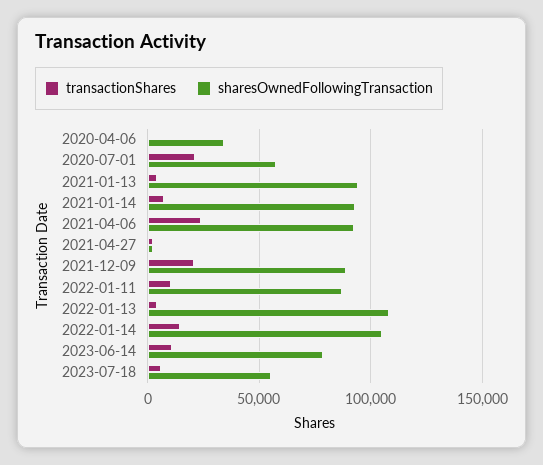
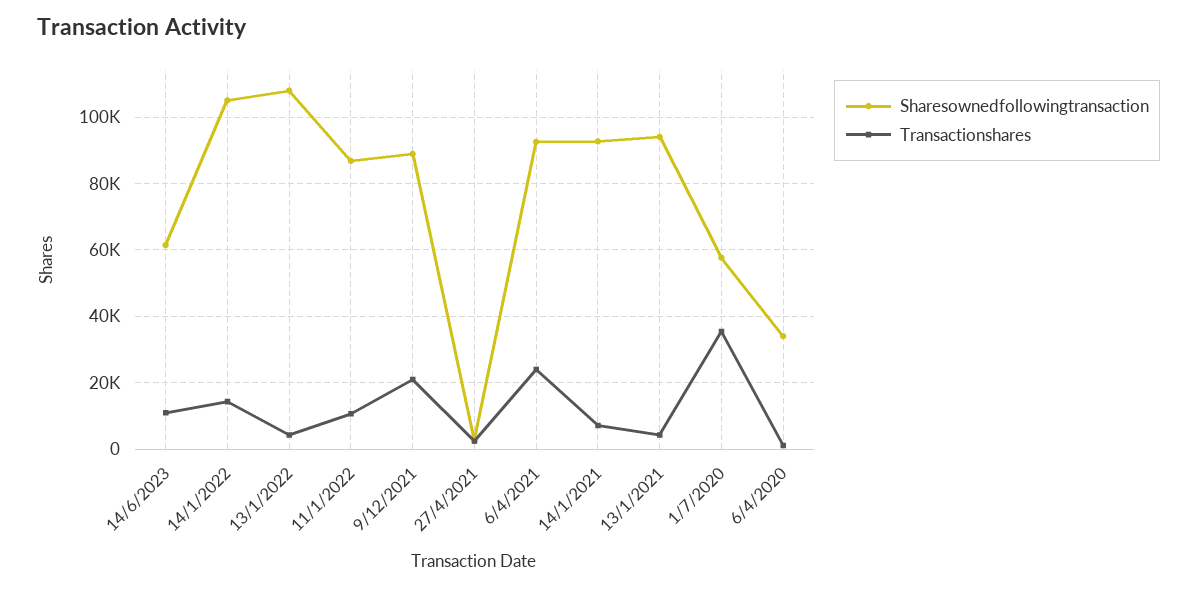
transactionShares, 2020-07-01: 20000 -> 36000
sharesOwnedFollowingTransaction, 2023-06-14: 80000 -> 62000
transactionShares, 2023-07-18: 5000 -> none
sharesOwnedFollowingTransaction, 2023-07-18: 55000 -> none

